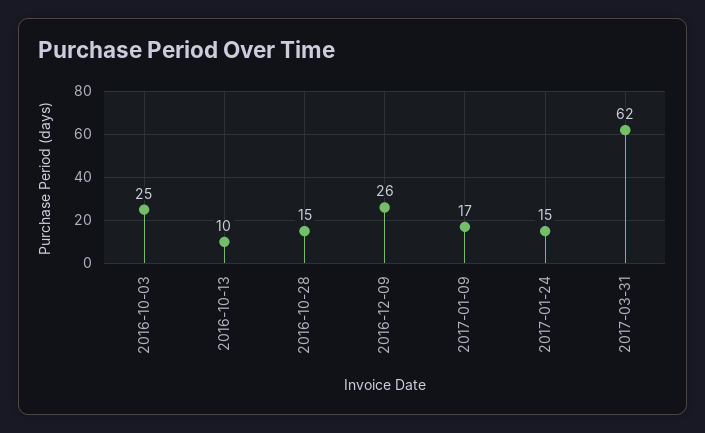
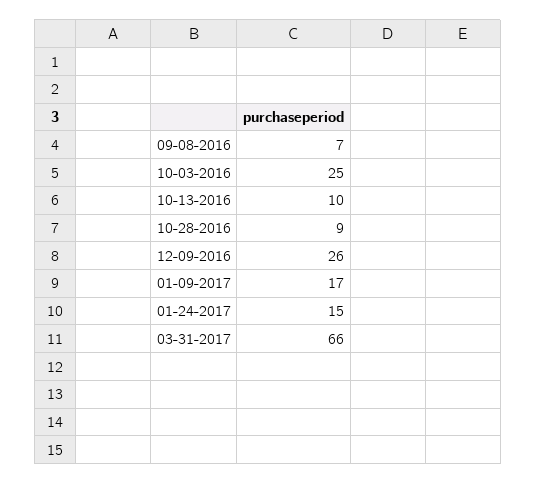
2016-10-28: 15 -> 9
2017-03-31: 62 -> 66
09-08-2016: none -> 7

